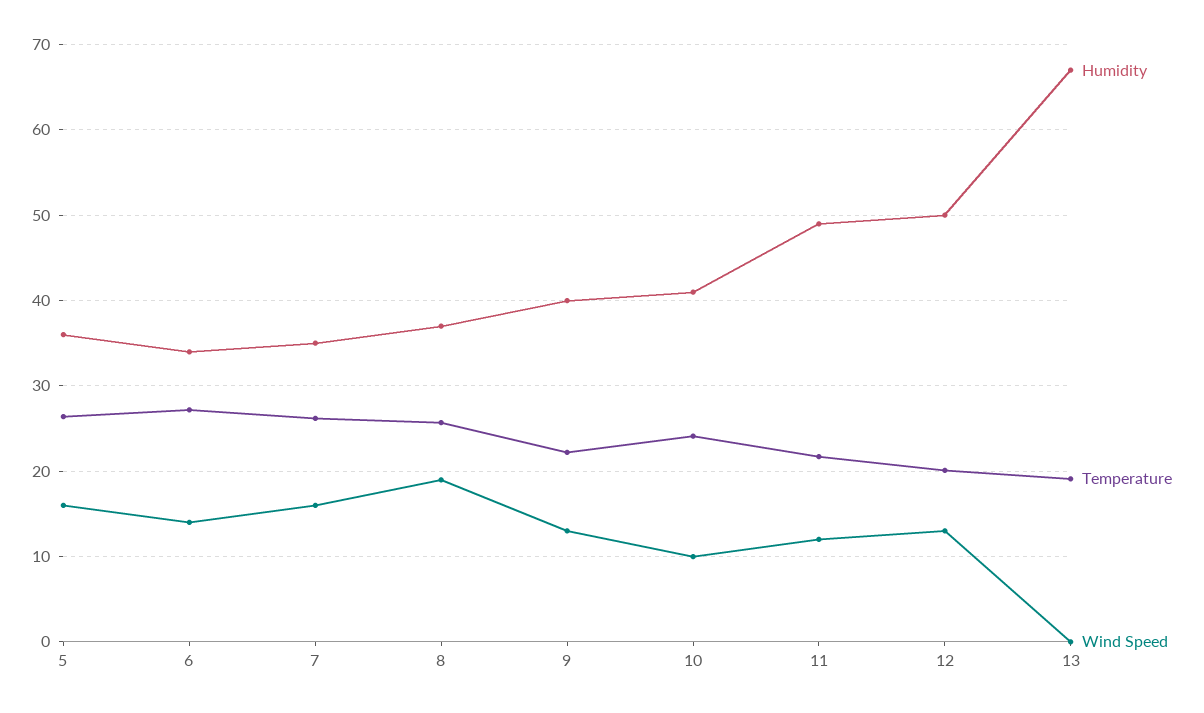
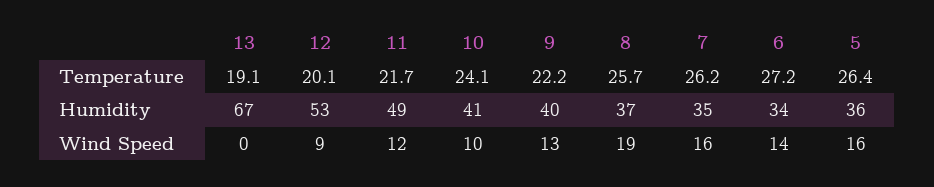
Humidity, 12: 50 -> 53
Wind Speed, 12: 13 -> 9

